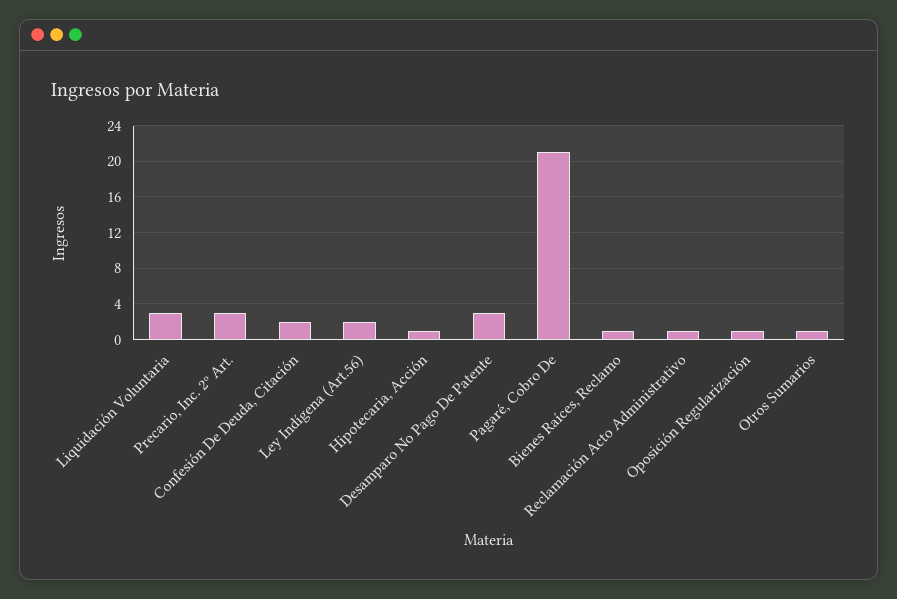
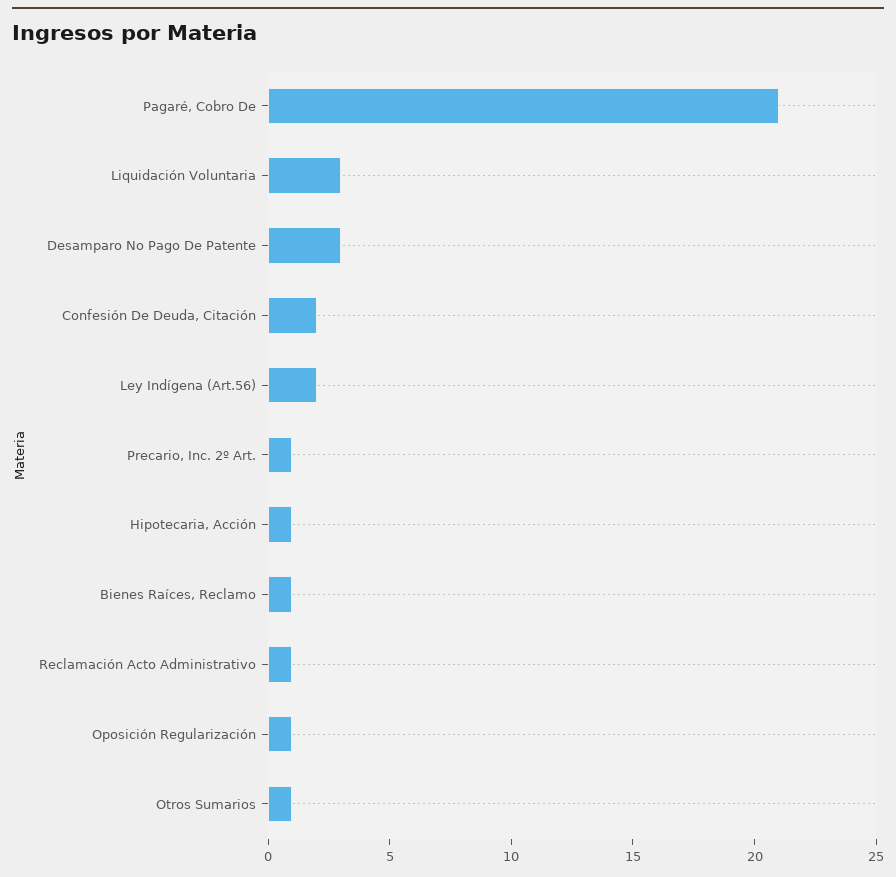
Precario, Inc. 2º Art.: 3 -> 1

